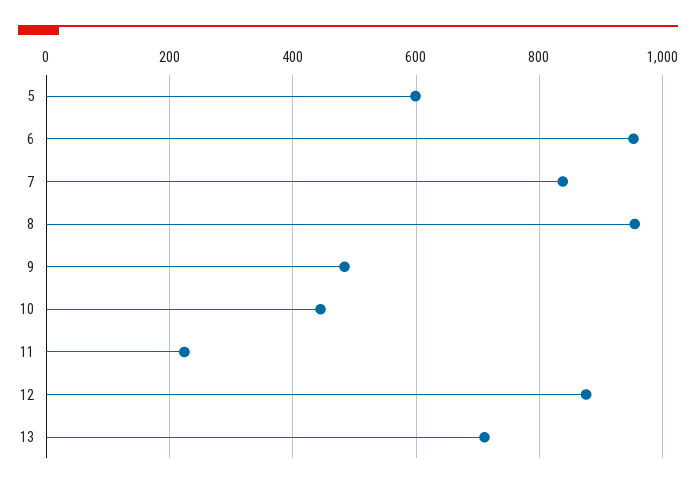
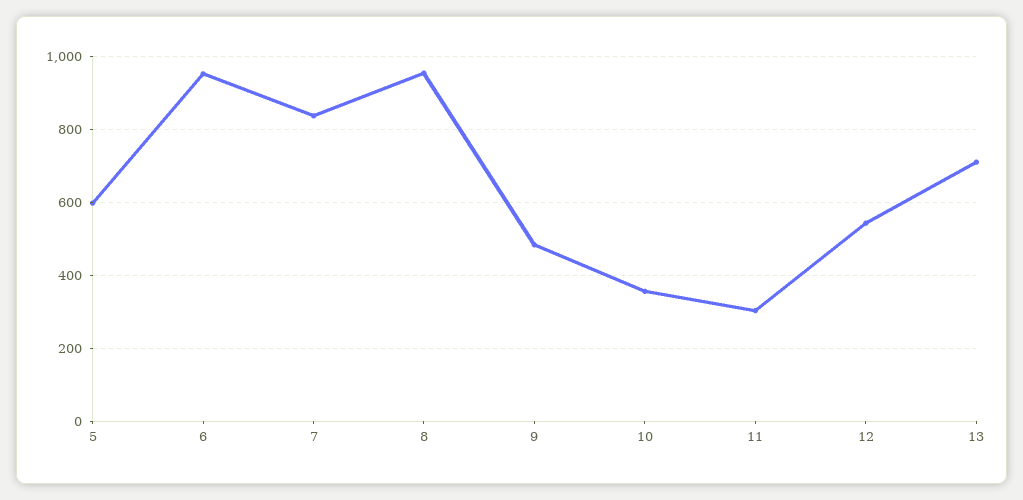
10: 440 -> 360
11: 220 -> 300
12: 880 -> 540

